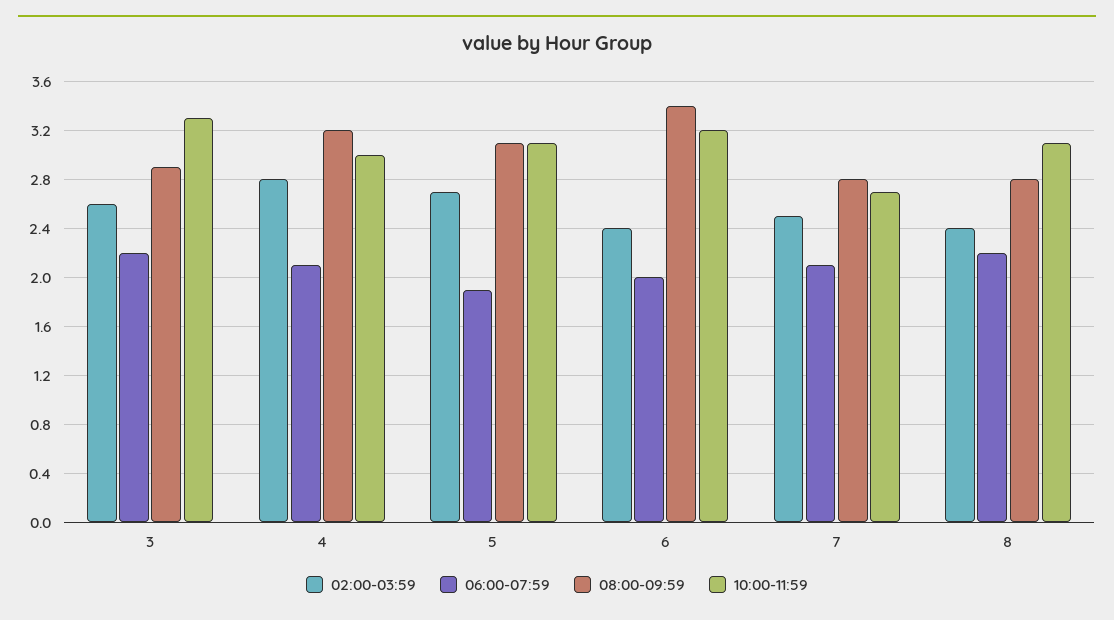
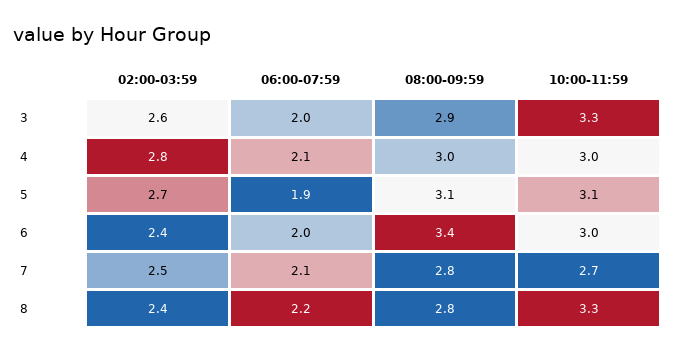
06:00-07:59, 3: 2.2 -> 2
08:00-09:59, 4: 3.2 -> 3
10:00-11:59, 6: 3.2 -> 3
10:00-11:59, 8: 3.1 -> 3.3

